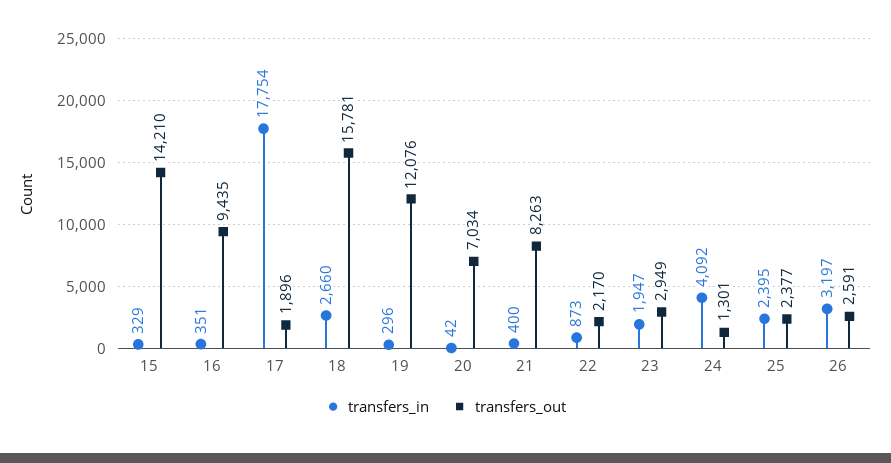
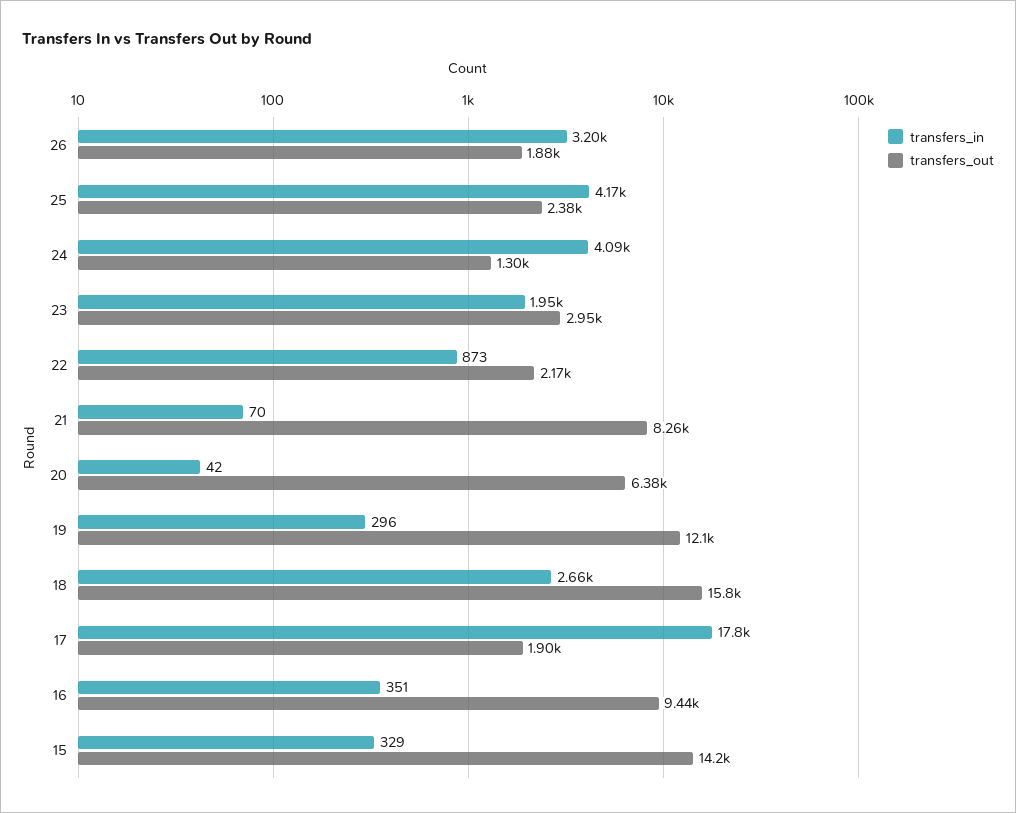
transfers_out, 20: 7034 -> 6380
transfers_in, 21: 400 -> 70
transfers_in, 25: 2395 -> 4170
transfers_out, 26: 2591 -> 1880

